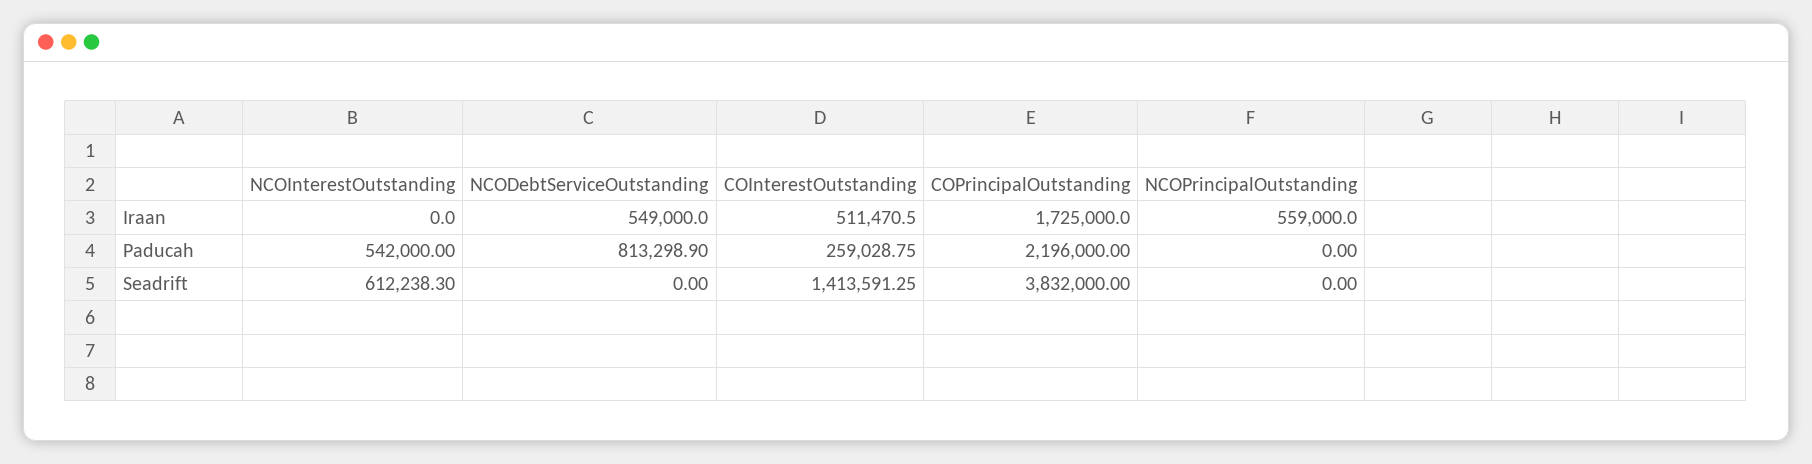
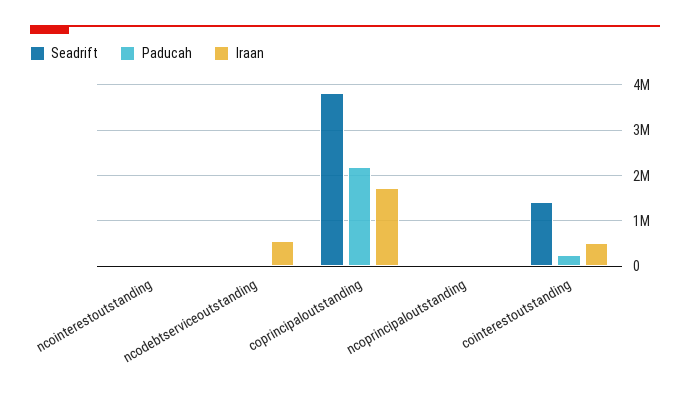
Iraan, NCOPrincipalOutstanding: 559000 -> 0
Paducah, NCOInterestOutstanding: 542000 -> 0
Paducah, NCODebtServiceOutstanding: 813298.9 -> 0
Seadrift, NCOInterestOutstanding: 612238.3 -> 0

